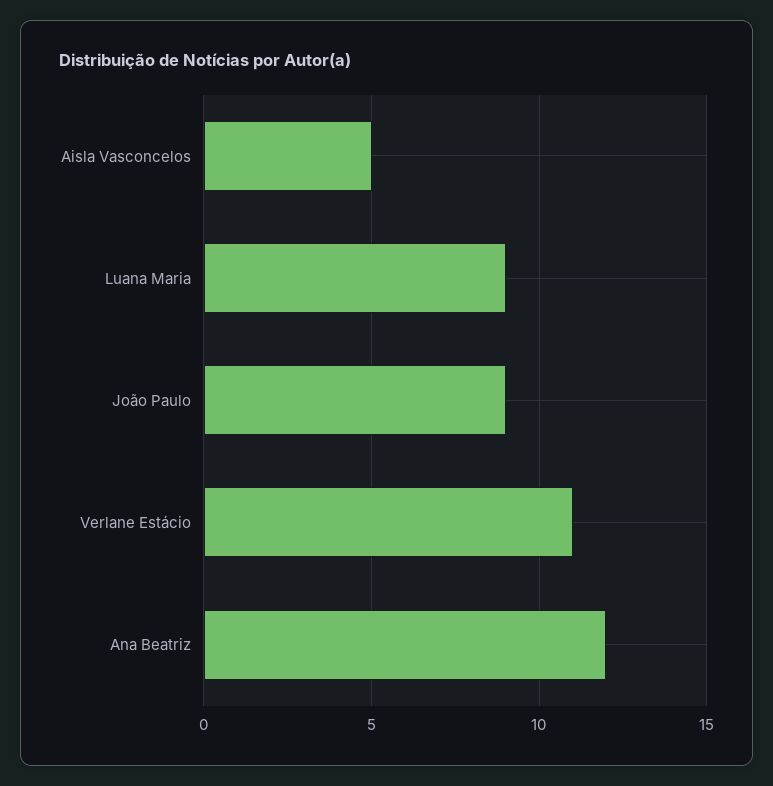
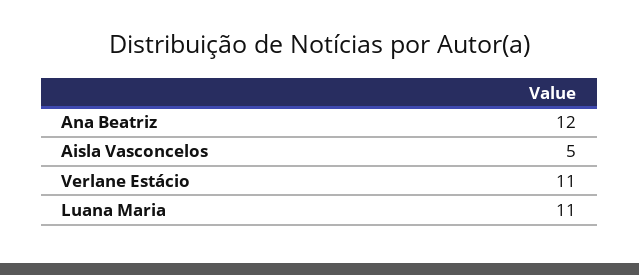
Luana Maria: 9 -> 11
João Paulo: 9 -> none

